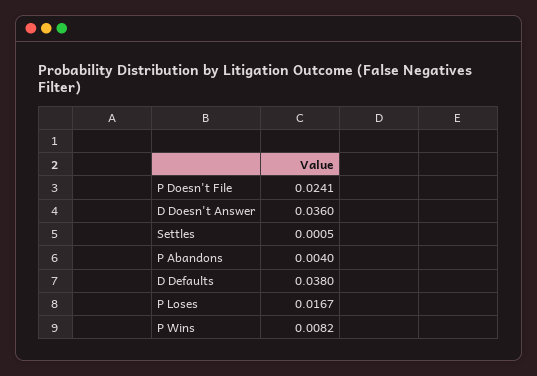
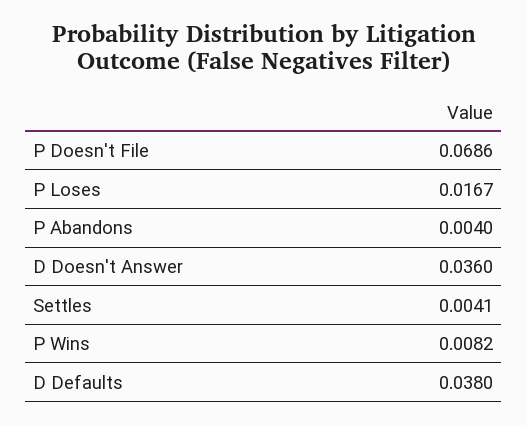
P Doesn't File: 0.0241 -> 0.0686
Settles: 0.0005 -> 0.0041

